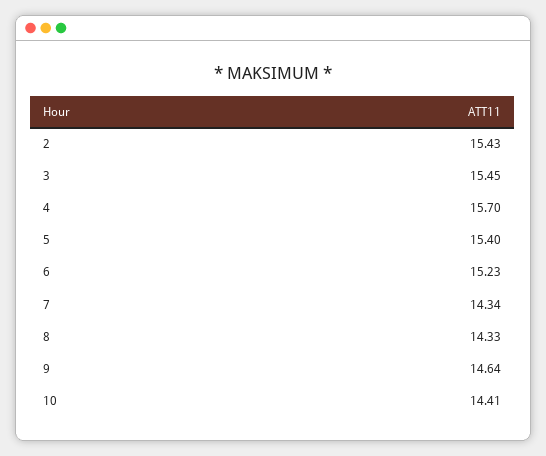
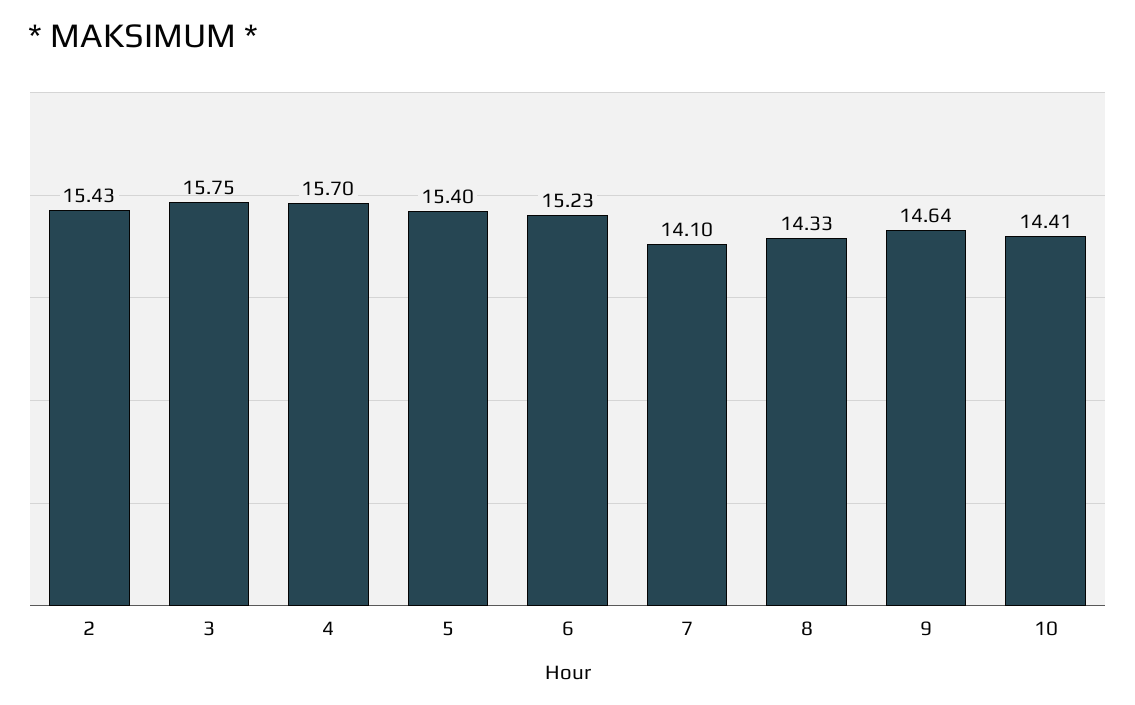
3: 15.45 -> 15.75
7: 14.34 -> 14.1

